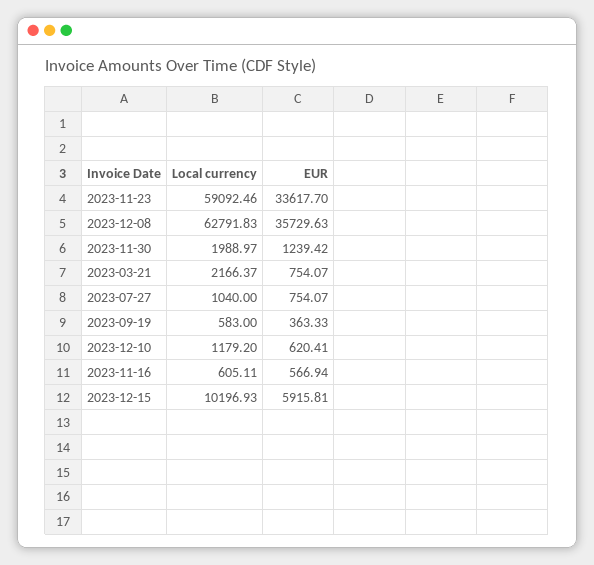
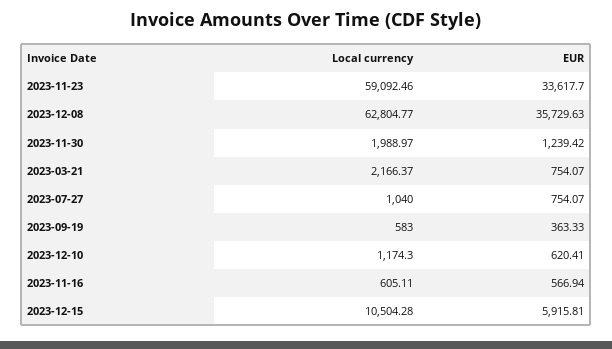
Local currency, 2023-12-08: 62791.83 -> 62804.77
Local currency, 2023-12-10: 1179.2 -> 1174.3
Local currency, 2023-12-15: 10196.93 -> 10504.28

